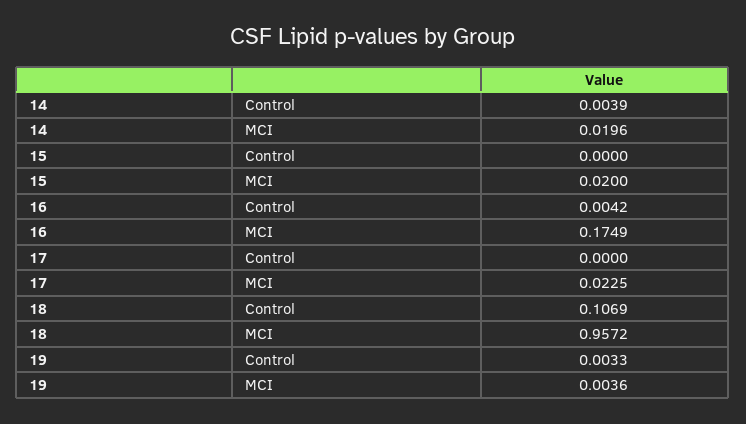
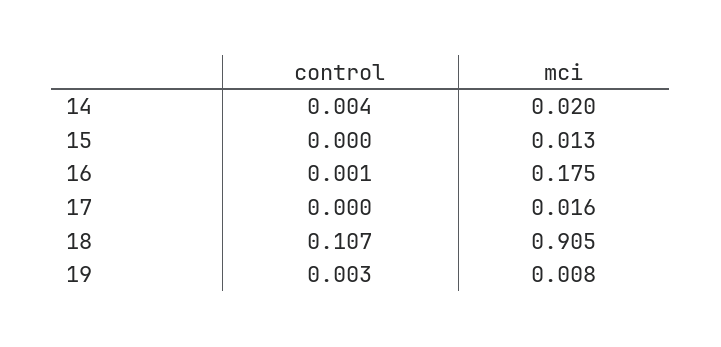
15, MCI: 0.02 -> 0.013
16, Control: 0.0042 -> 0.001
17, MCI: 0.0225 -> 0.016
18, MCI: 0.9572 -> 0.905
19, MCI: 0.0036 -> 0.008

